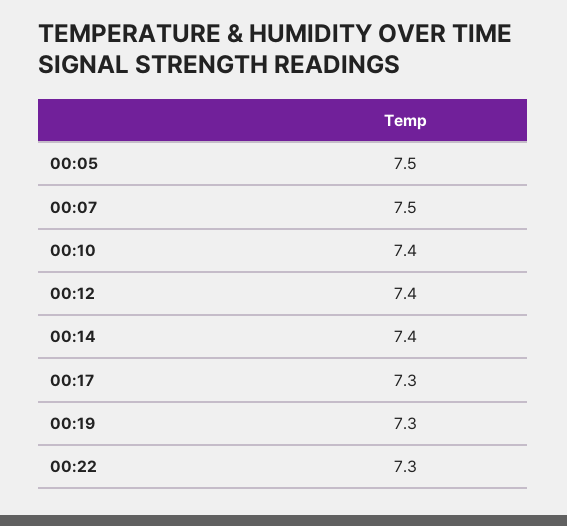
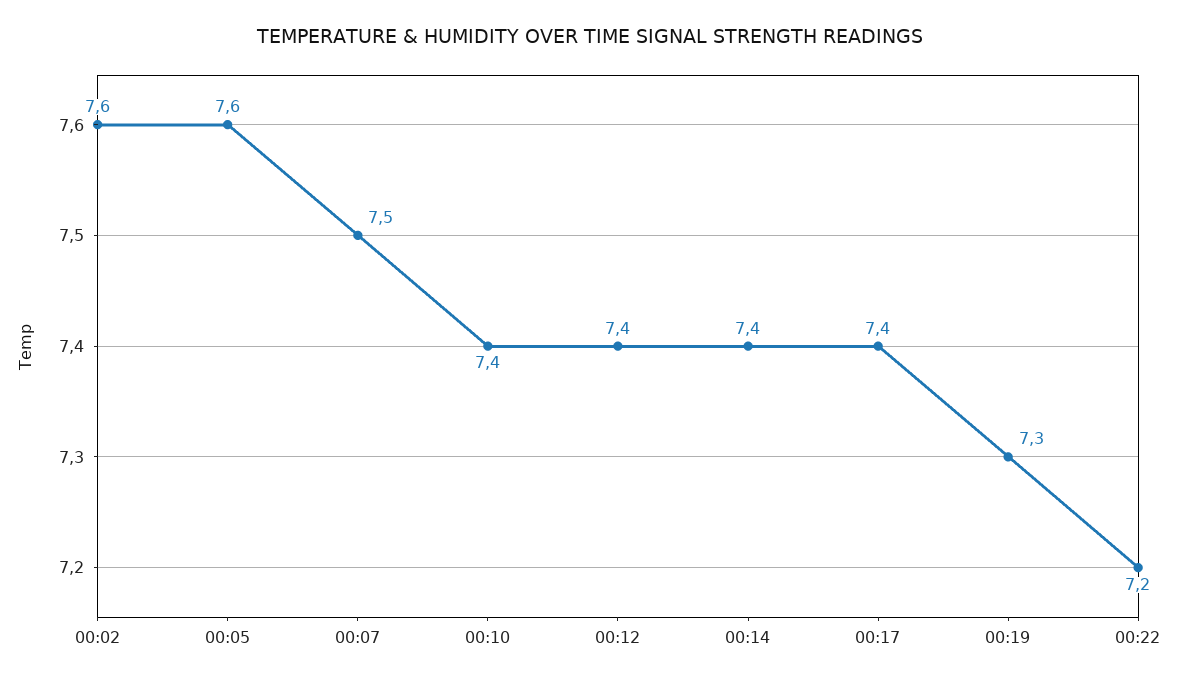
00:05: 7.5 -> 7.6
00:17: 7.3 -> 7.4
00:22: 7.3 -> 7.2
00:02: none -> 7.6

